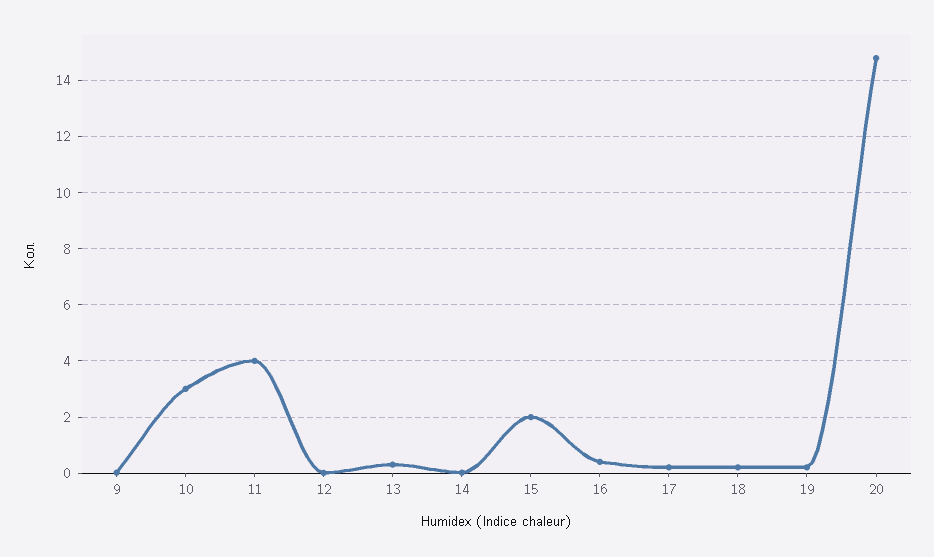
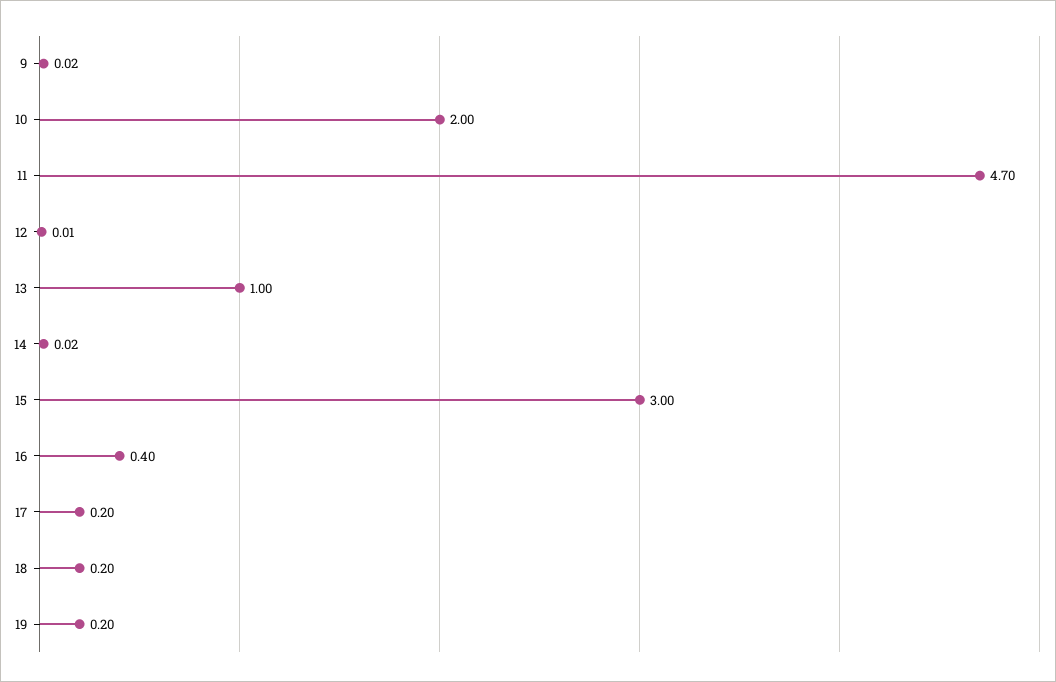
10: 3 -> 2
11: 4 -> 4.7
13: 0.25 -> 1
15: 2 -> 3
20: 14.75 -> none

